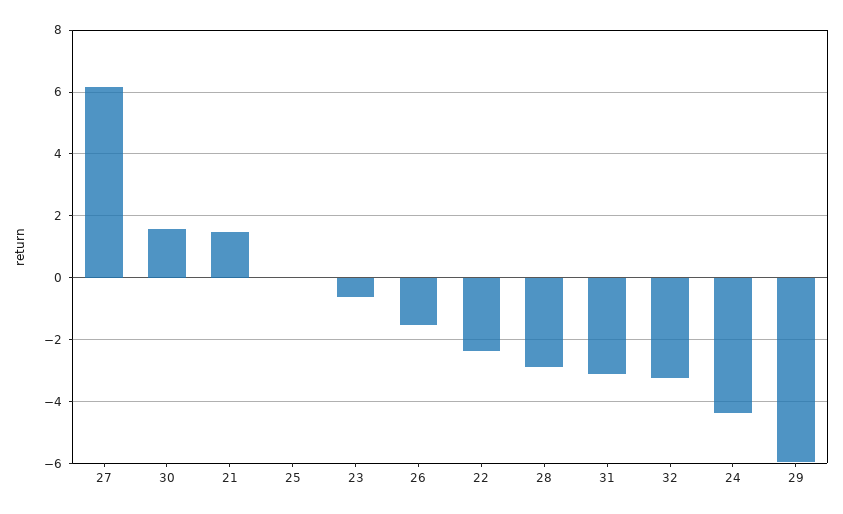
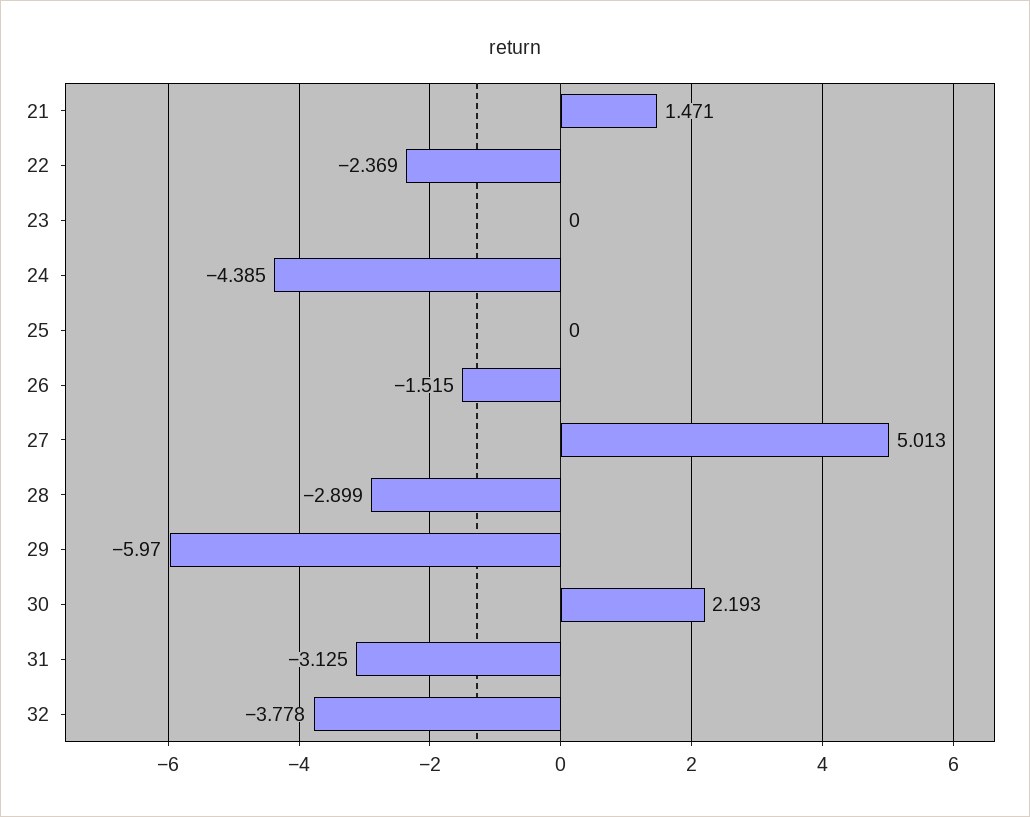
27: 6.2 -> 5.013
30: 1.6 -> 2.193
23: -0.6 -> 0
32: -3.2 -> -3.778

